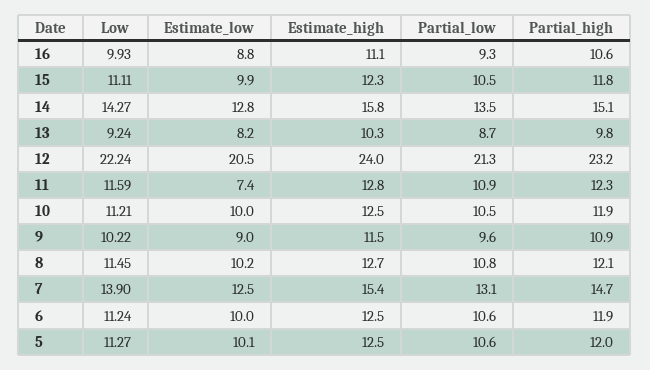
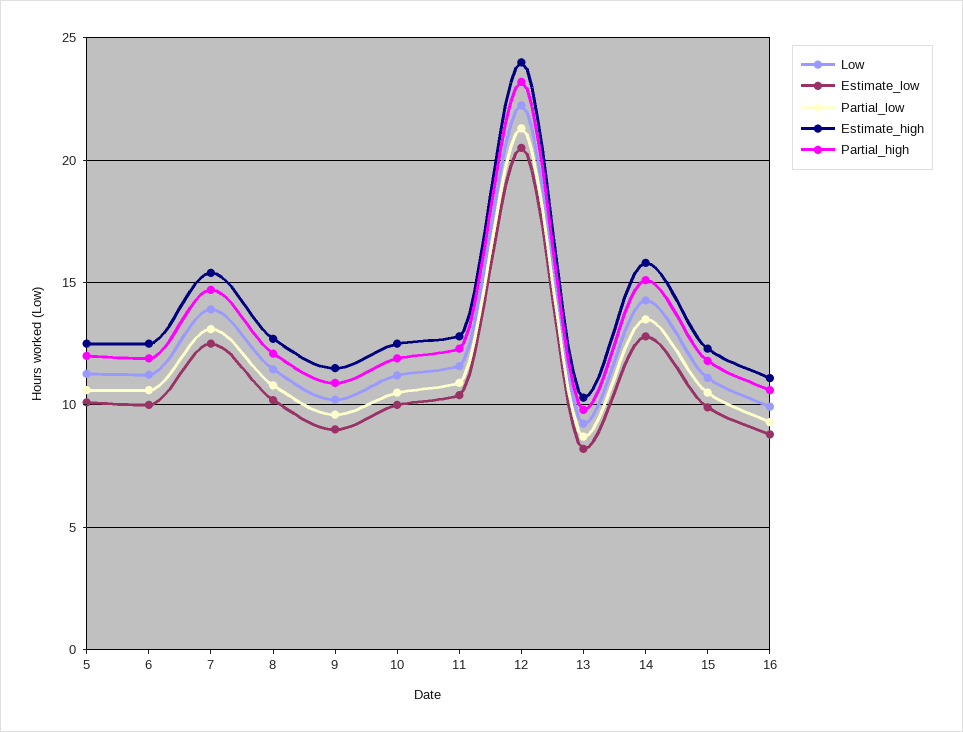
Estimate_low, 11: 7.4 -> 10.5

